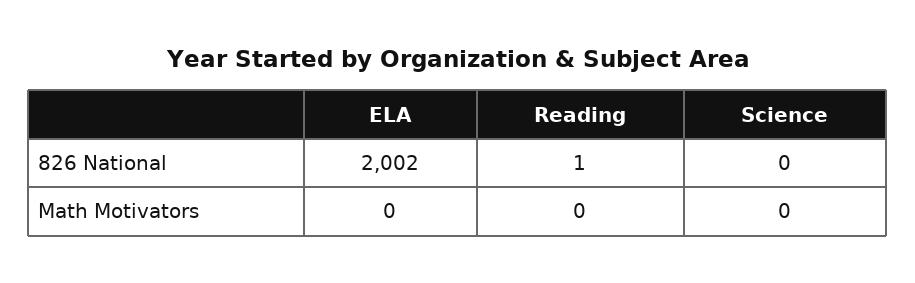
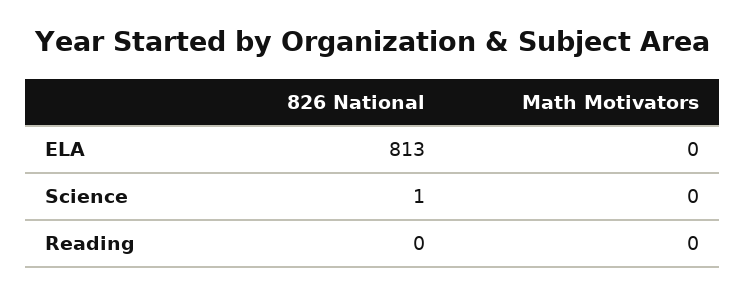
ELA, 826 National: 2002 -> 813
Reading, 826 National: 1 -> 0
Science, 826 National: 0 -> 1

